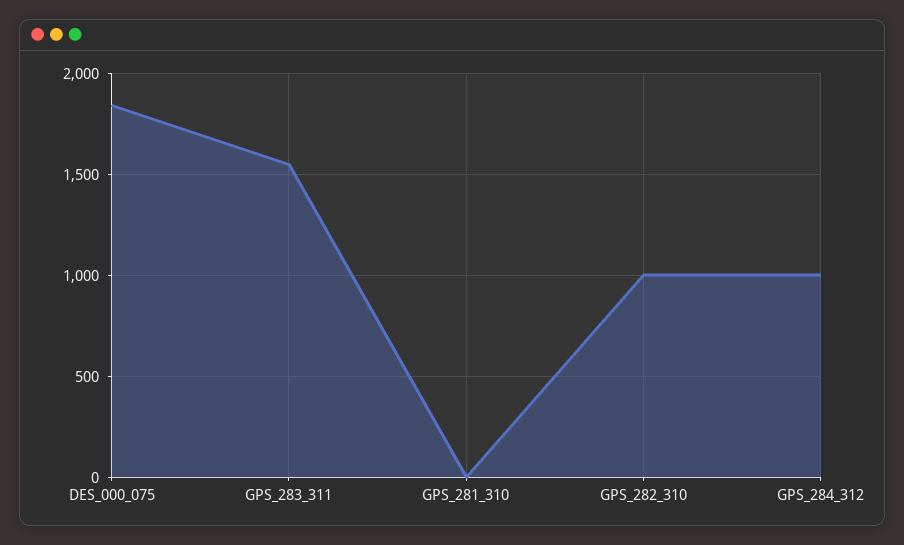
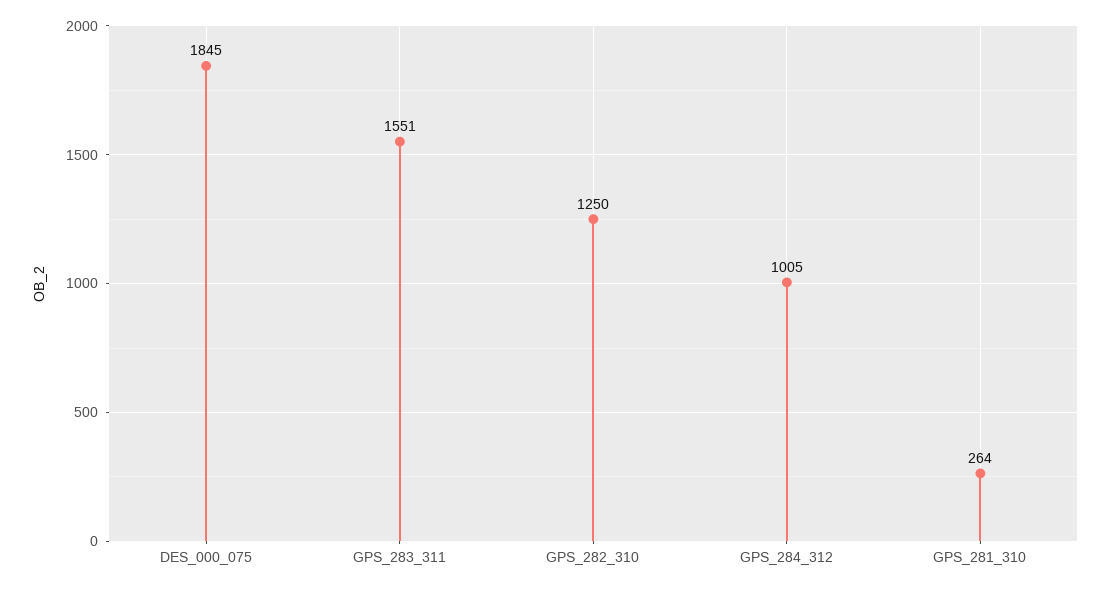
GPS_281_310: 0 -> 264
GPS_282_310: 1000 -> 1250

